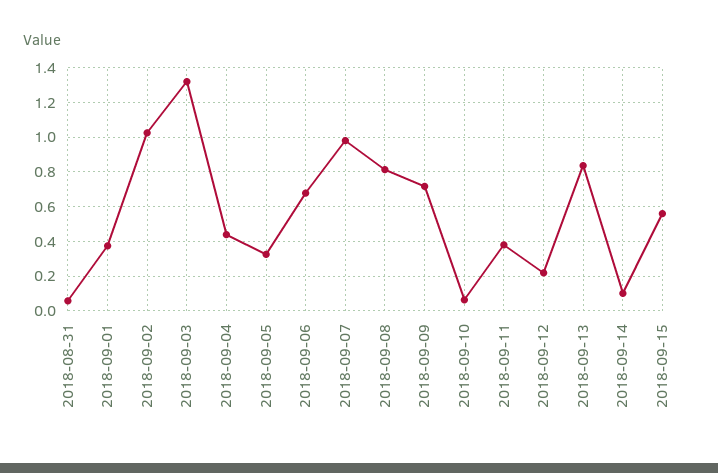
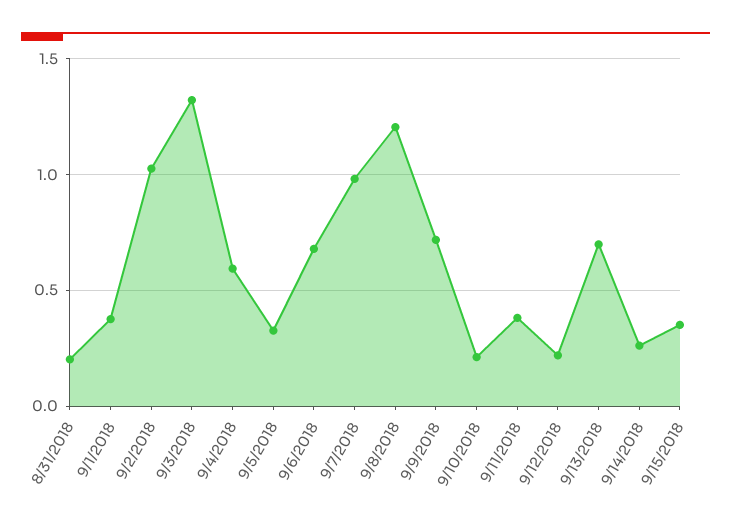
2018-08-31: 0.05 -> 0.2
2018-09-04: 0.45 -> 0.6
2018-09-08: 0.8 -> 1.2
2018-09-10: 0.05 -> 0.2
2018-09-13: 0.85 -> 0.7
2018-09-14: 0.1 -> 0.25
2018-09-15: 0.55 -> 0.35

